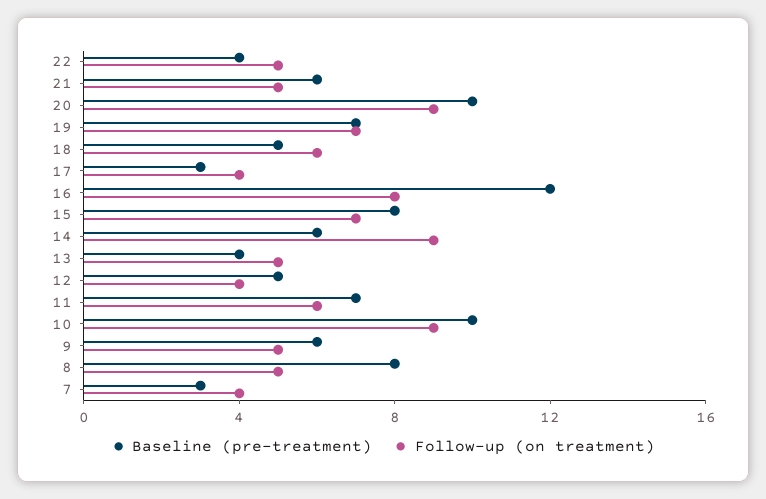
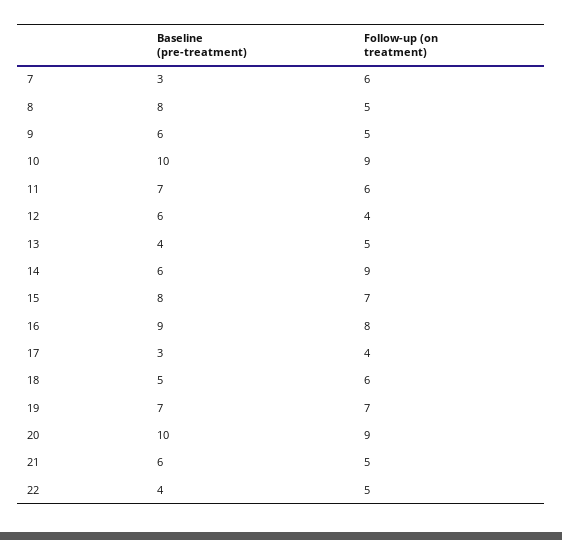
Baseline (pre-treatment), 16: 12 -> 9
Baseline (pre-treatment), 12: 5 -> 6
Follow-up (on treatment), 7: 4 -> 6

